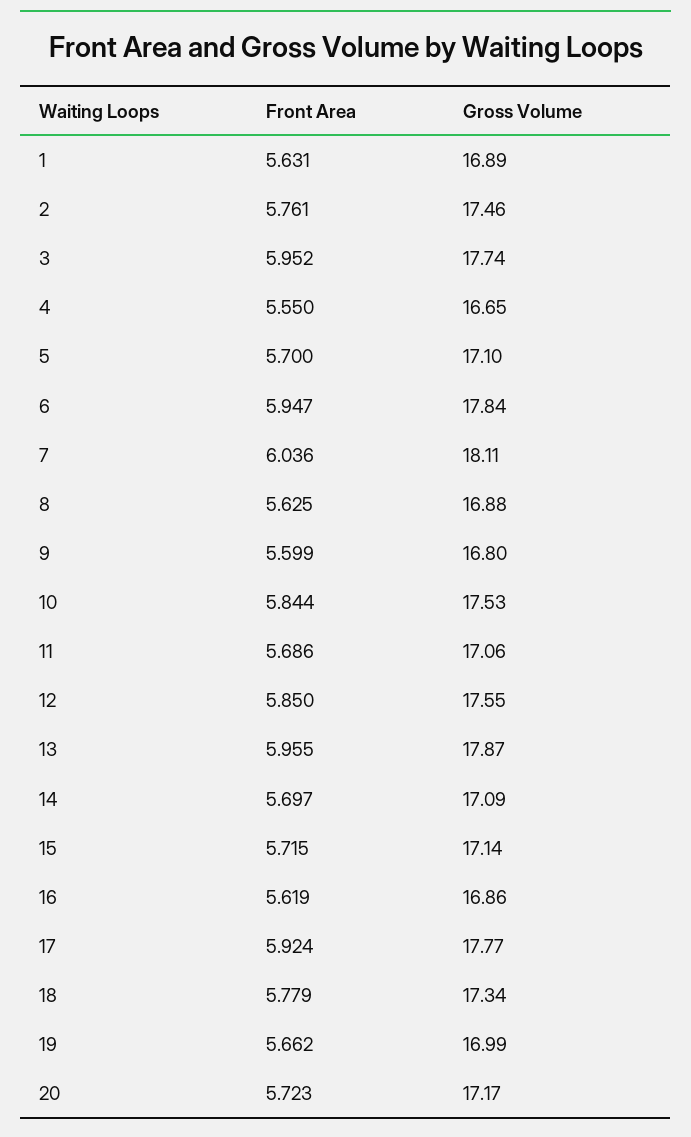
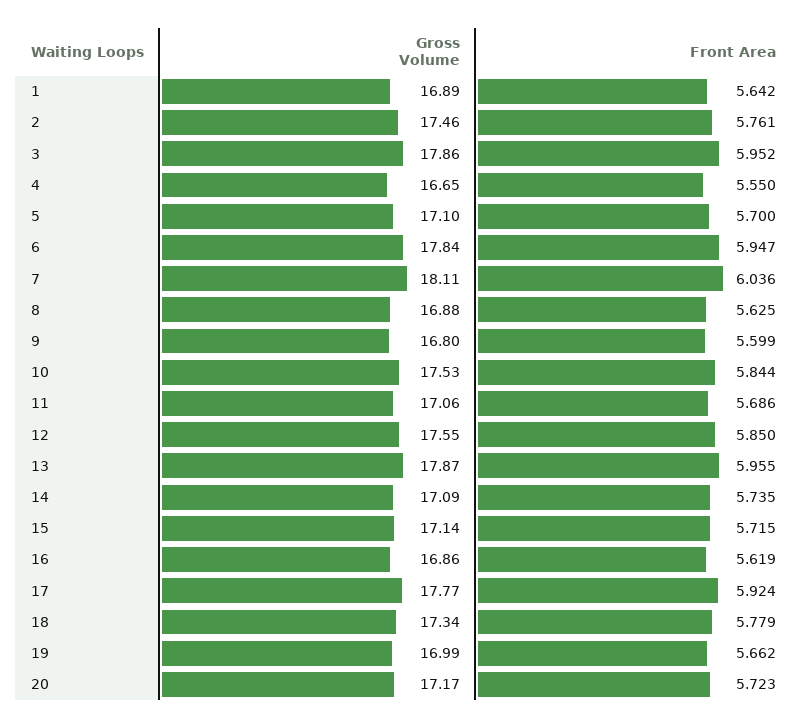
Front Area, 1: 5.631 -> 5.642
Gross Volume, 3: 17.74 -> 17.86
Front Area, 14: 5.697 -> 5.735

